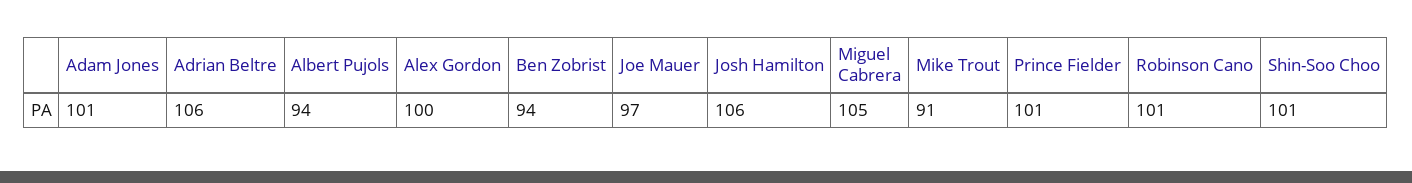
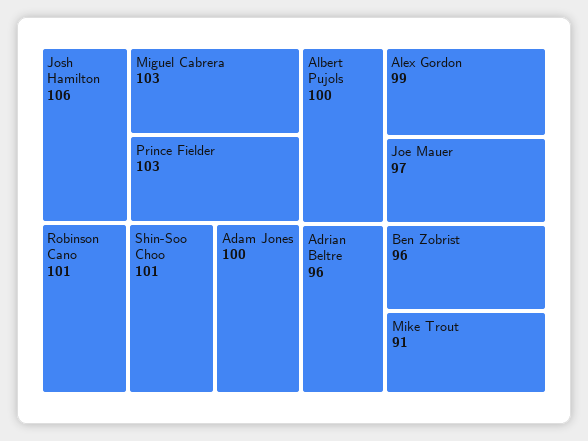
Adam Jones: 101 -> 100
Adrian Beltre: 106 -> 96
Albert Pujols: 94 -> 100
Alex Gordon: 100 -> 99
Ben Zobrist: 94 -> 96
Miguel Cabrera: 105 -> 103
Prince Fielder: 101 -> 103

